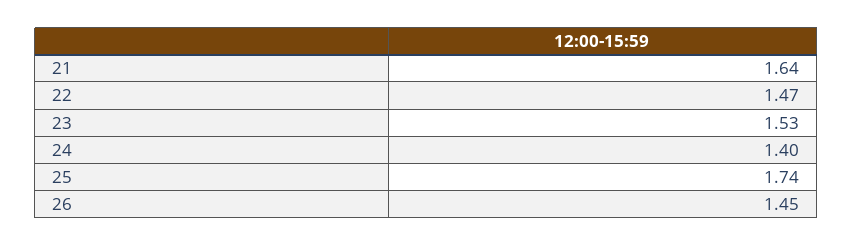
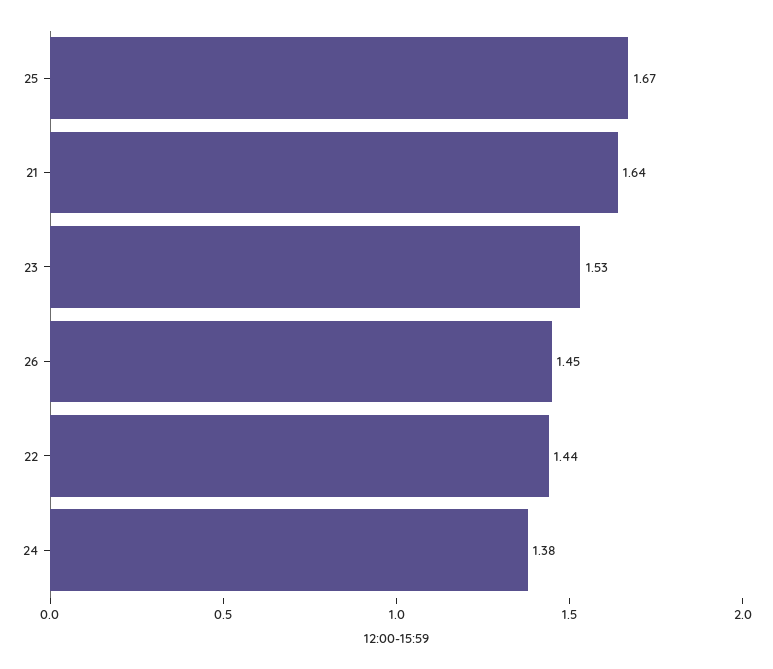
22: 1.47 -> 1.44
24: 1.4 -> 1.38
25: 1.74 -> 1.67

